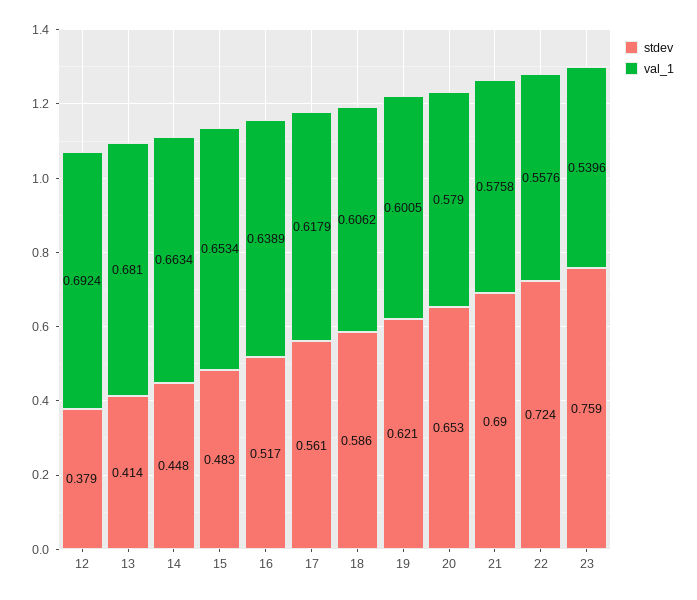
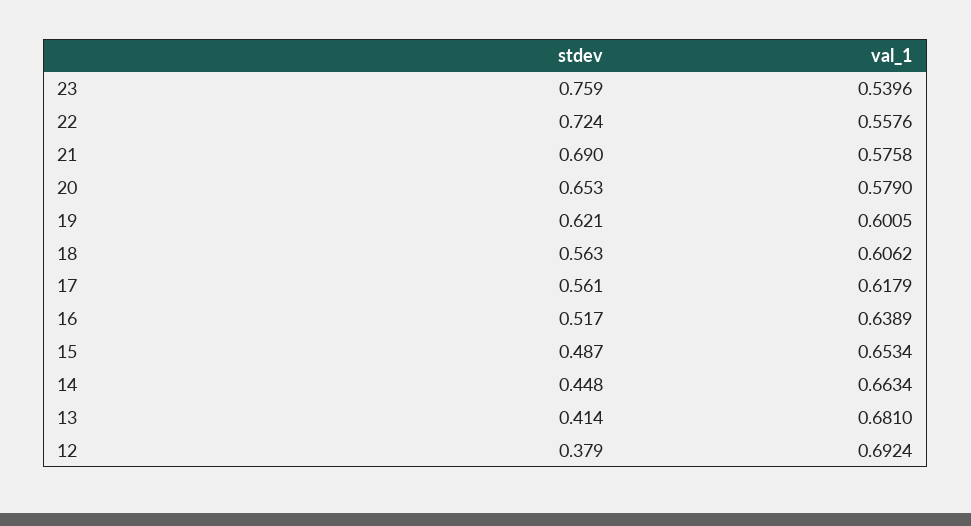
stdev, 15: 0.483 -> 0.487
stdev, 18: 0.586 -> 0.563

